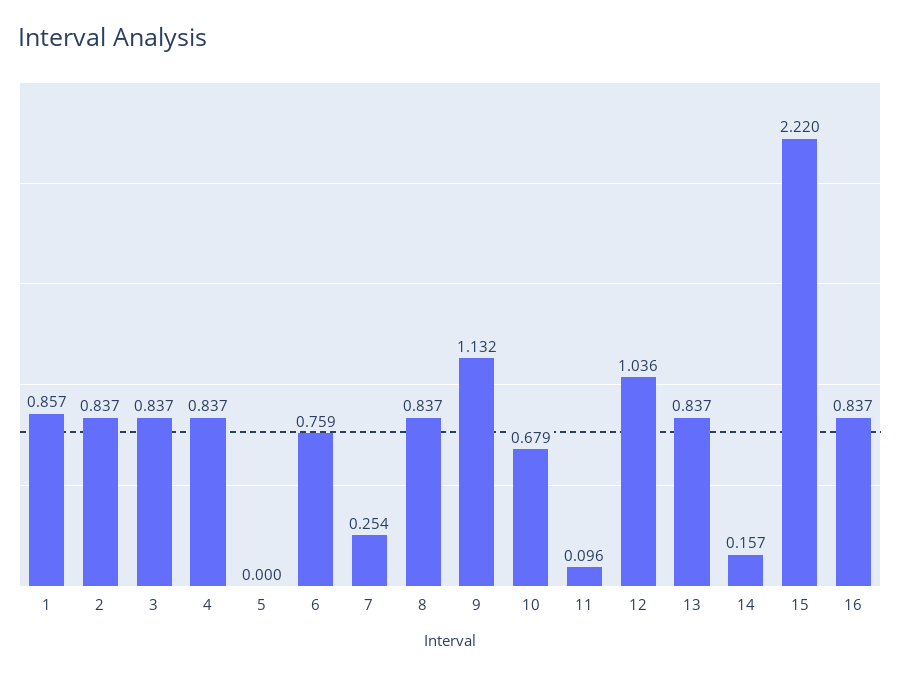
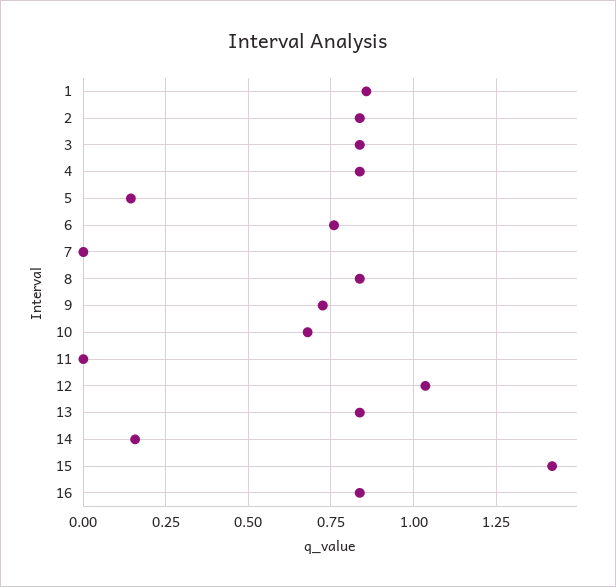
5: 0 -> 0.15
7: 0.254 -> 0
9: 1.132 -> 0.725
11: 0.096 -> 0
15: 2.22 -> 1.425

